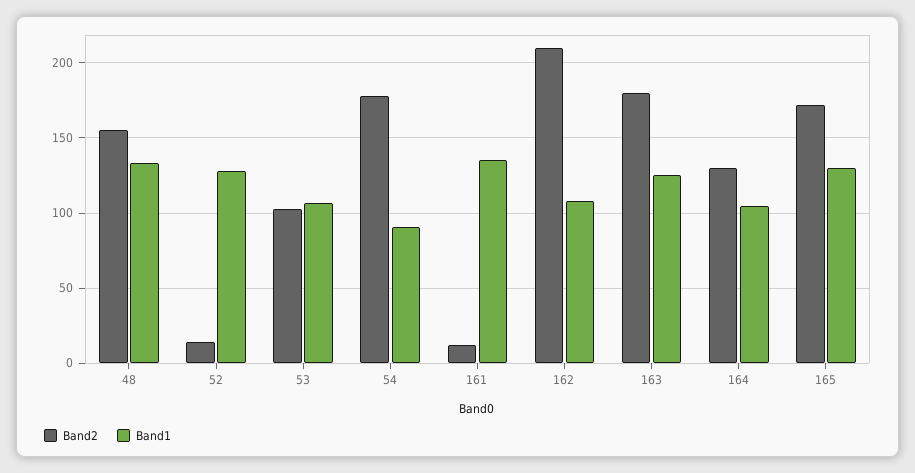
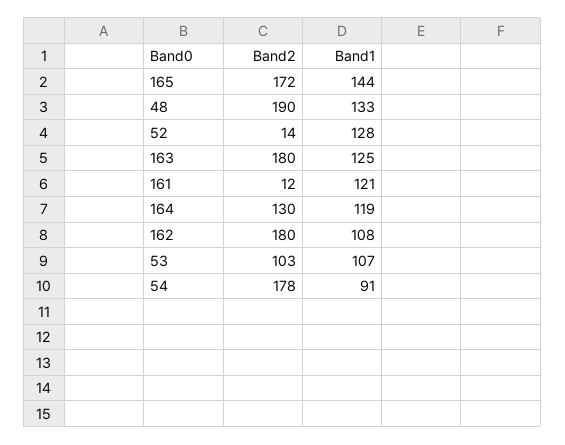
Band2, 48: 155 -> 190
Band1, 161: 135 -> 121
Band2, 162: 210 -> 180
Band1, 164: 105 -> 119
Band1, 165: 130 -> 144

